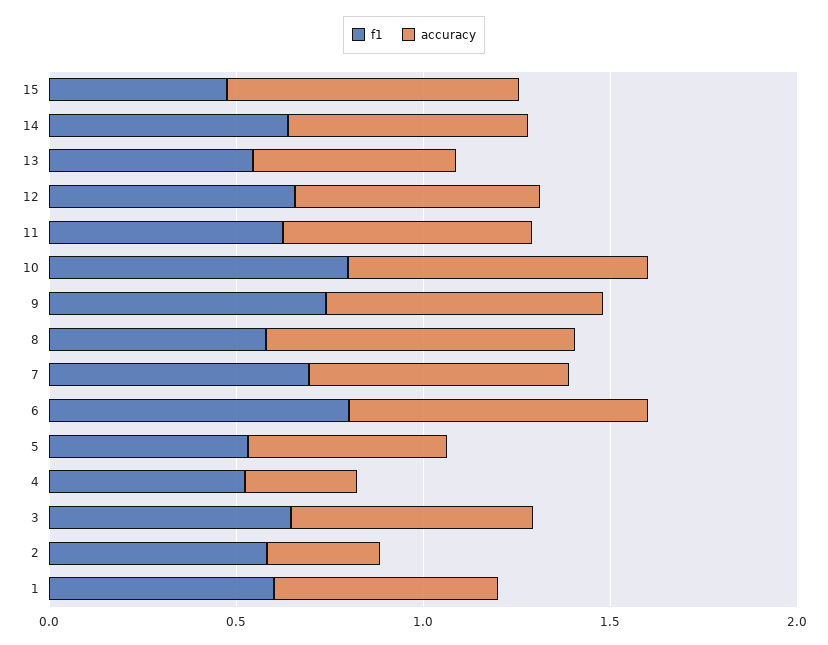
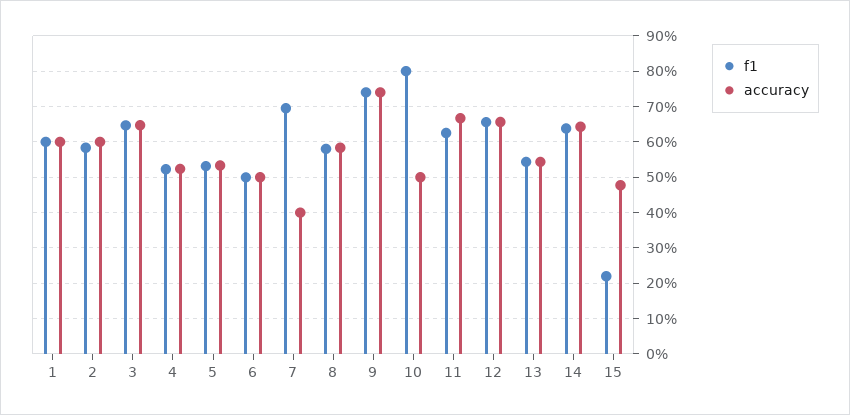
f1, 15: 0.5 -> 0.22
accuracy, 15: 0.8 -> 0.48
accuracy, 10: 0.8 -> 0.5
accuracy, 8: 0.8 -> 0.58
accuracy, 7: 0.7 -> 0.4
f1, 6: 0.8 -> 0.5
accuracy, 6: 0.8 -> 0.5
accuracy, 4: 0.3 -> 0.52
accuracy, 2: 0.3 -> 0.6

